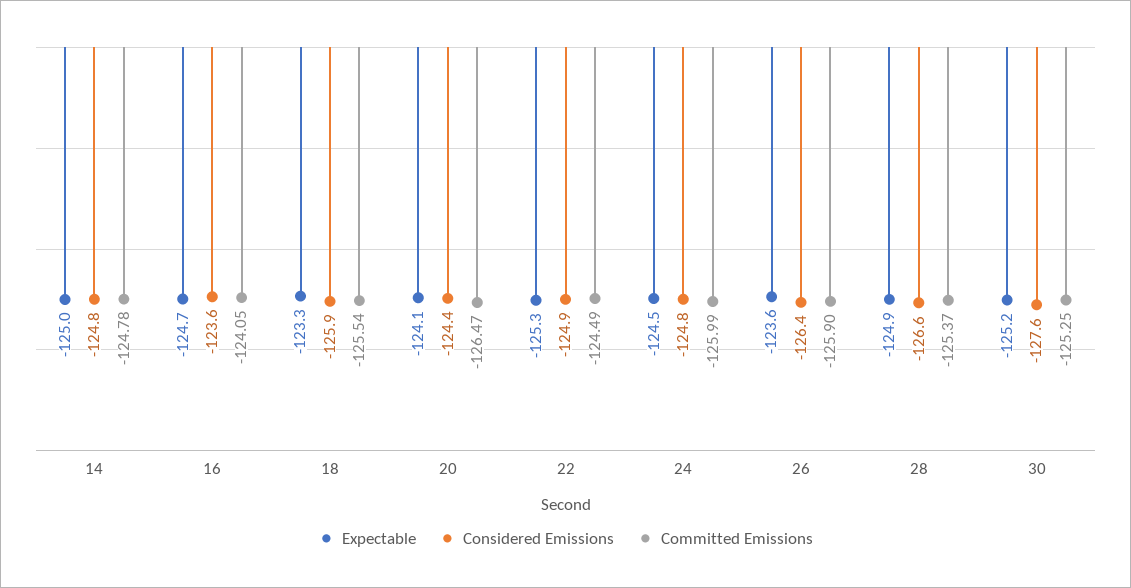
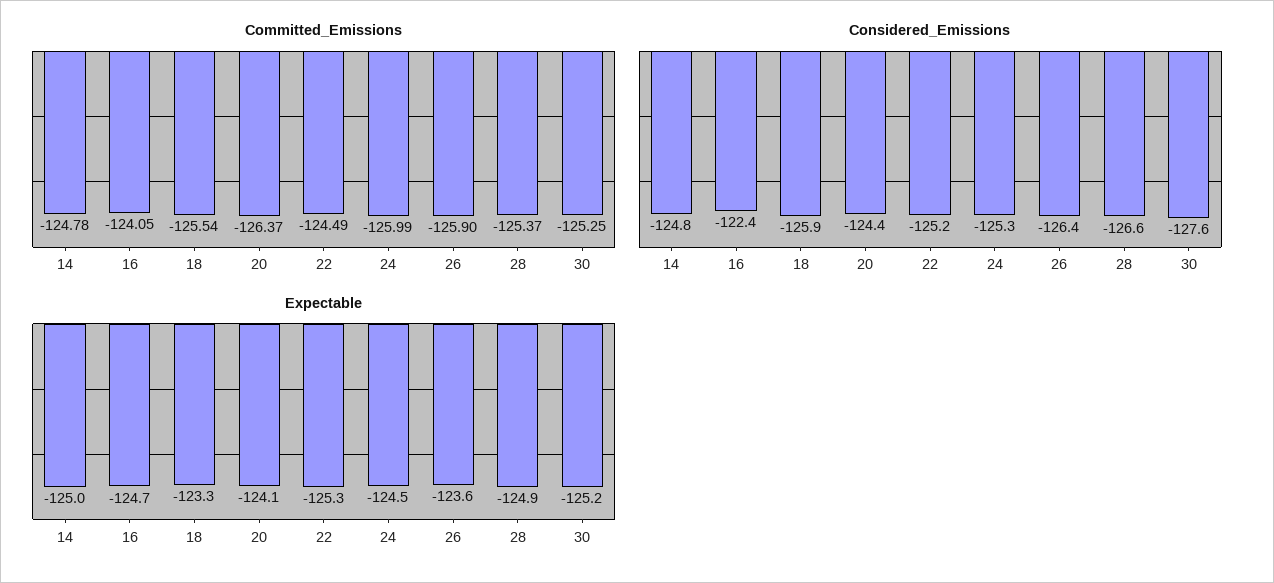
Considered Emissions, 16: -123.6 -> -122.4
Committed Emissions, 20: -126.47 -> -126.37
Considered Emissions, 22: -124.9 -> -125.2
Considered Emissions, 24: -124.8 -> -125.3

